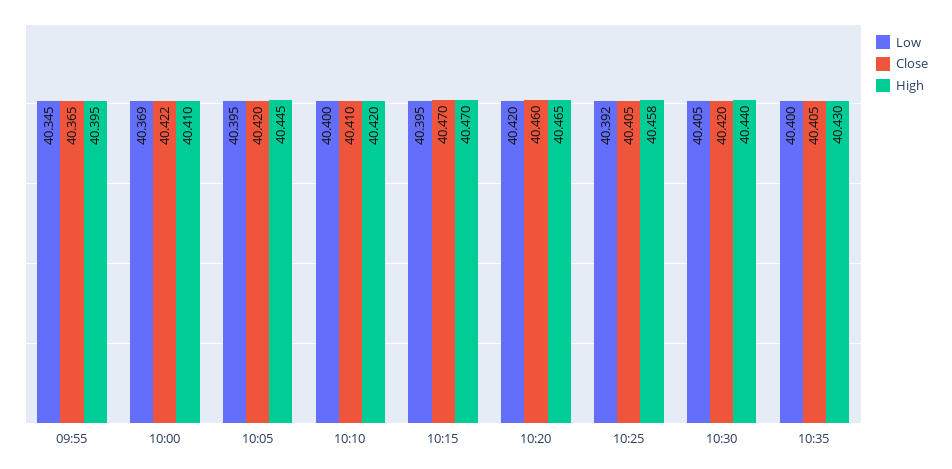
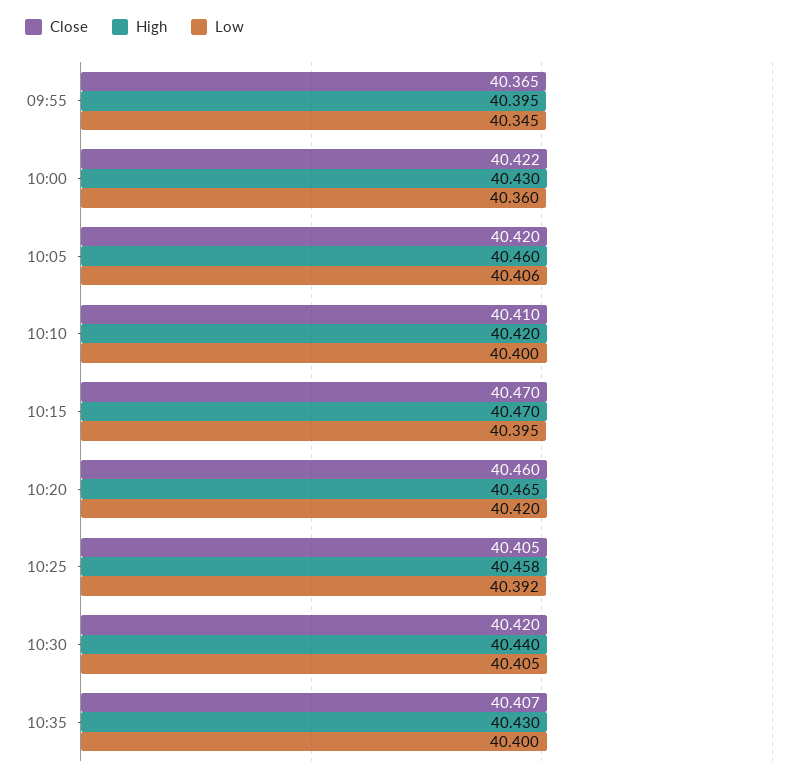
Low, 10:00: 40.369 -> 40.36
High, 10:00: 40.41 -> 40.43
Low, 10:05: 40.395 -> 40.406
High, 10:05: 40.445 -> 40.46
Close, 10:35: 40.405 -> 40.407

